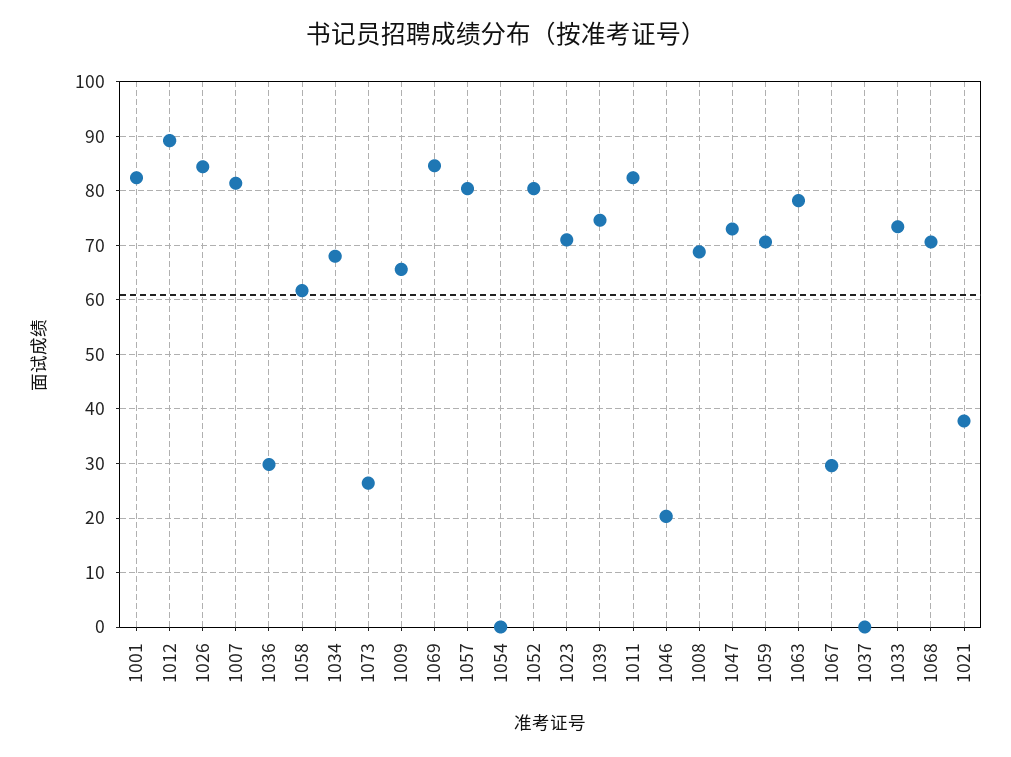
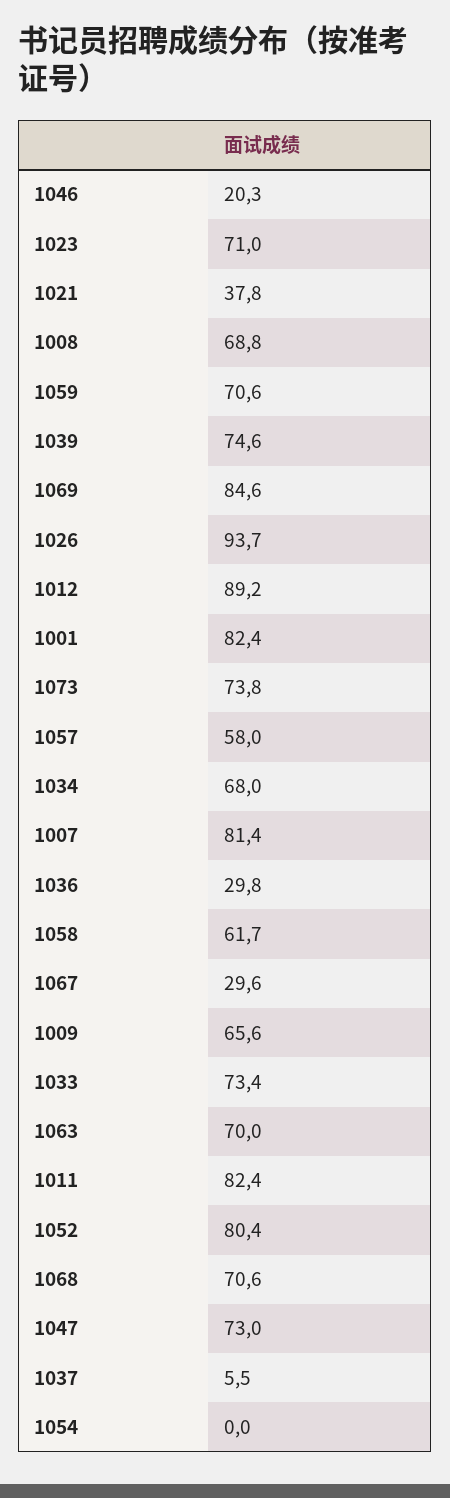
1026: 84 -> 93.7
1073: 26 -> 73.8
1057: 80 -> 58
1063: 78 -> 70
1037: 0 -> 5.5

